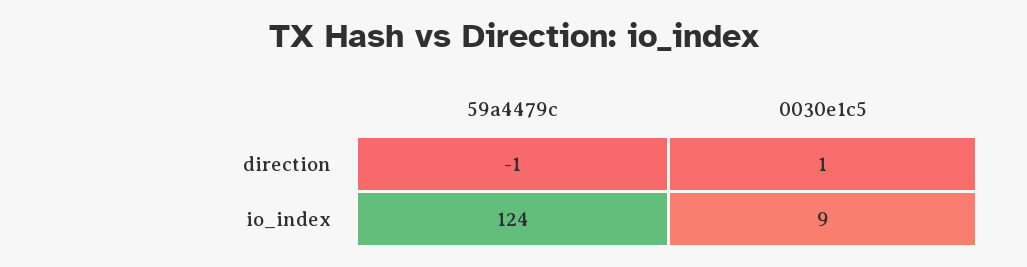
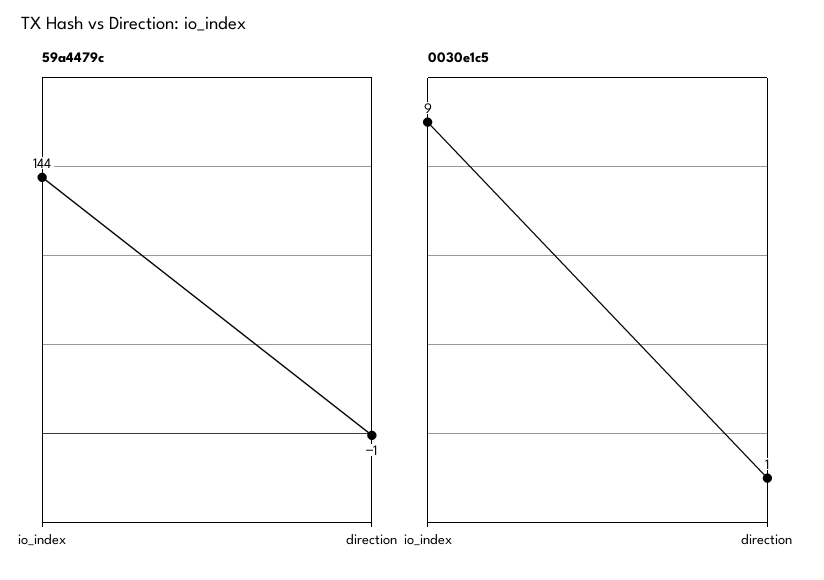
59a4479c, io_index: 124 -> 144

